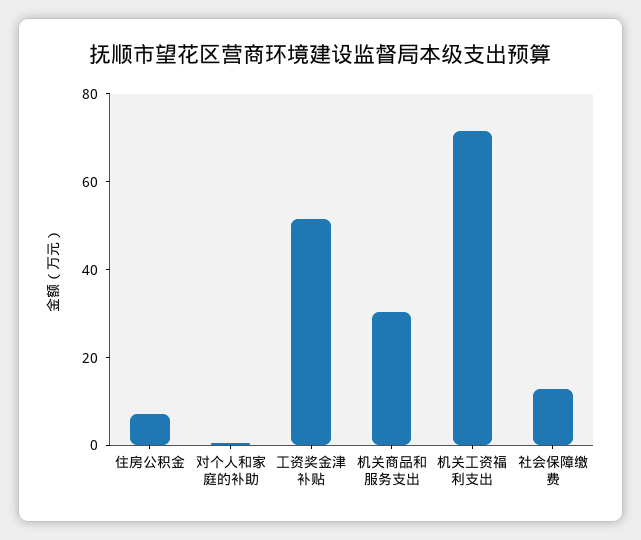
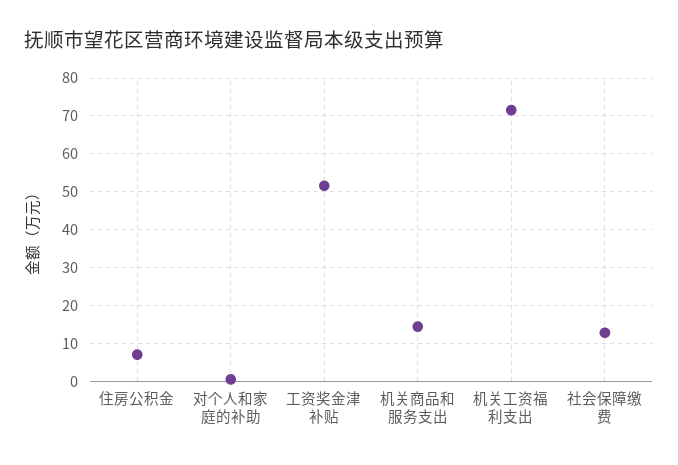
机关商品和服务支出: 30 -> 14

